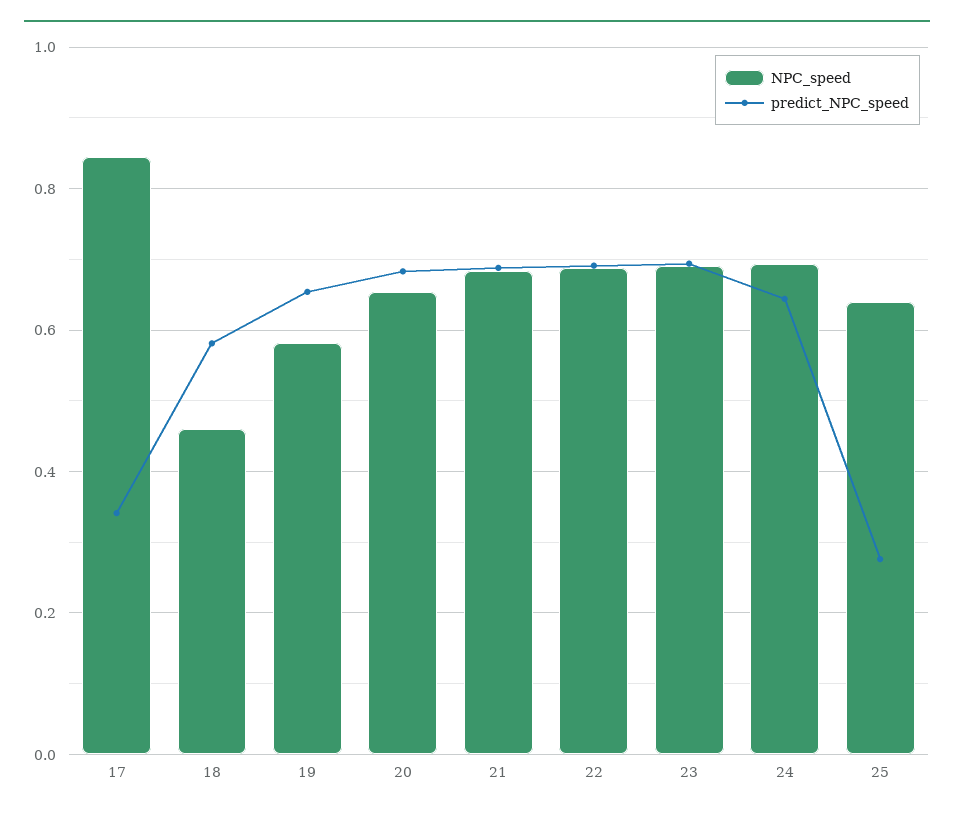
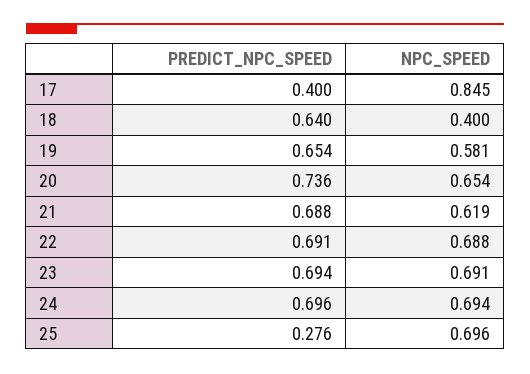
predict_NPC_speed, 17: 0.34 -> 0.4
NPC_speed, 18: 0.46 -> 0.4
predict_NPC_speed, 18: 0.58 -> 0.64
predict_NPC_speed, 20: 0.68 -> 0.736
NPC_speed, 21: 0.68 -> 0.619
predict_NPC_speed, 24: 0.64 -> 0.696
NPC_speed, 25: 0.64 -> 0.696

